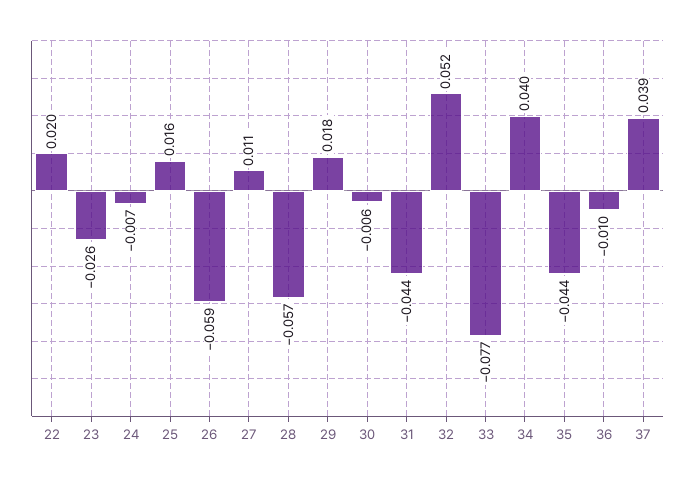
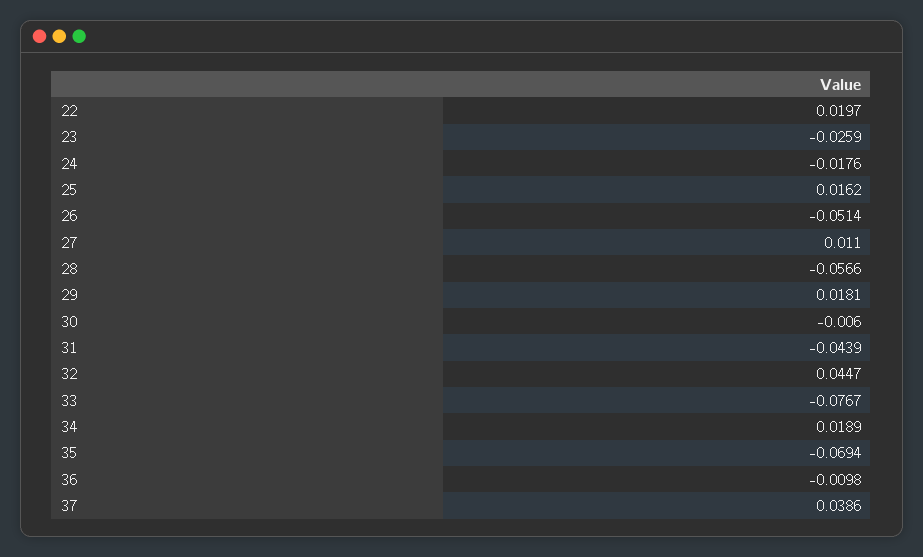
24: -0.007 -> -0.0176
26: -0.059 -> -0.0514
32: 0.052 -> 0.0447
34: 0.04 -> 0.0189
35: -0.044 -> -0.0694

